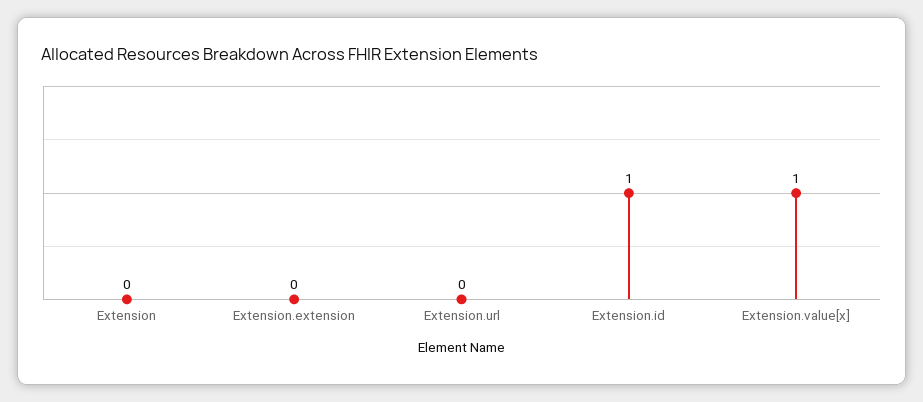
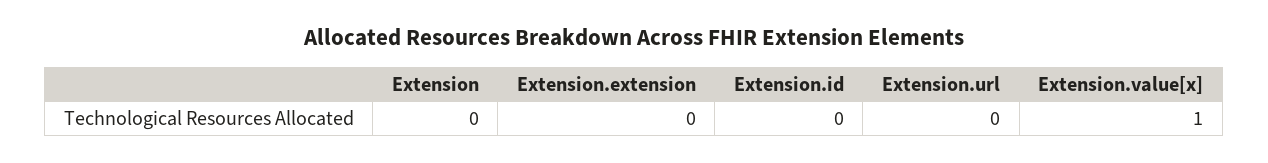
Extension.id: 1 -> 0

